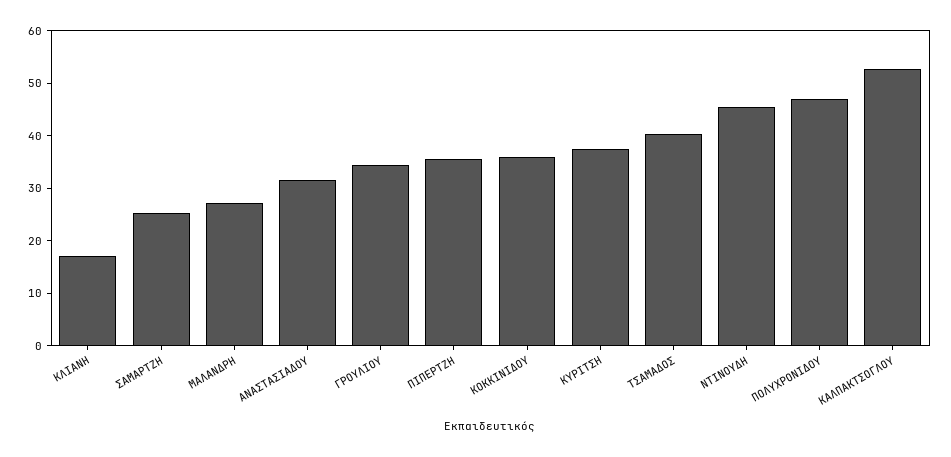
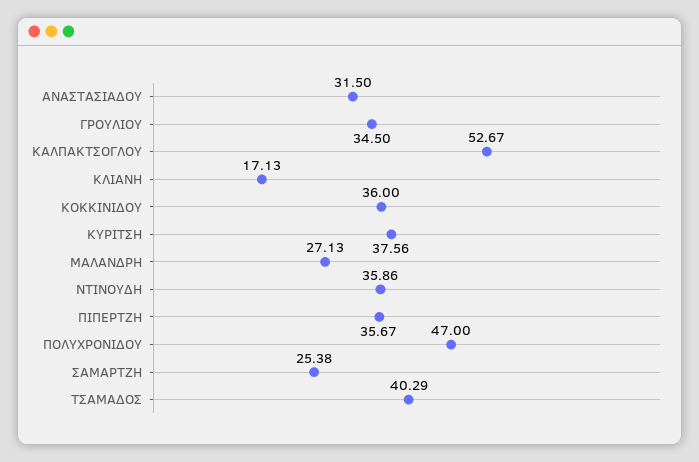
ΝΤΙΝΟΥΔΗ: 46 -> 35.86

